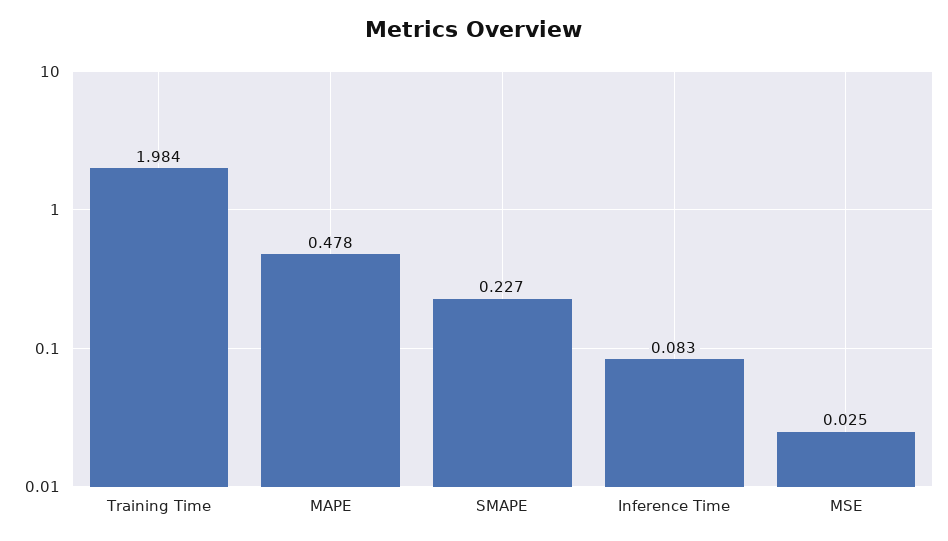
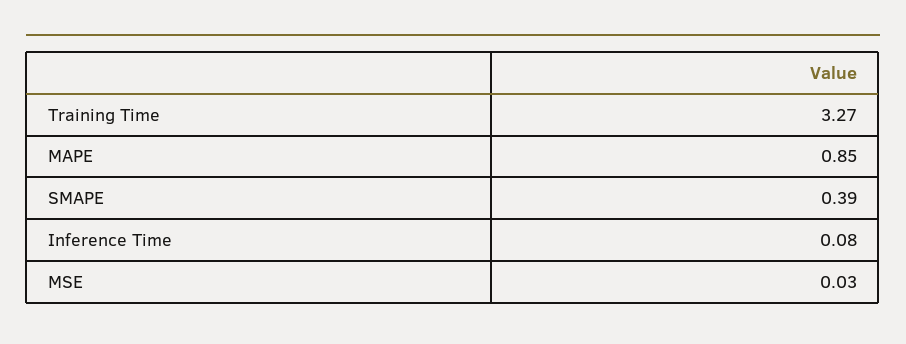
Training Time: 1.984 -> 3.27
MAPE: 0.478 -> 0.85
SMAPE: 0.227 -> 0.39

